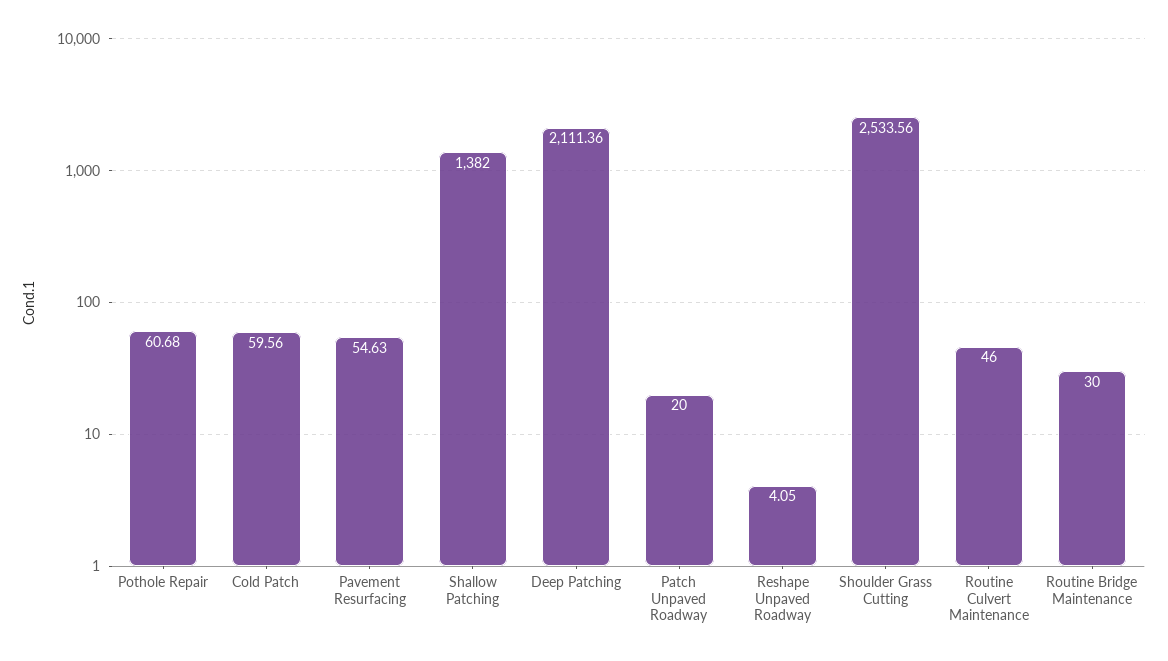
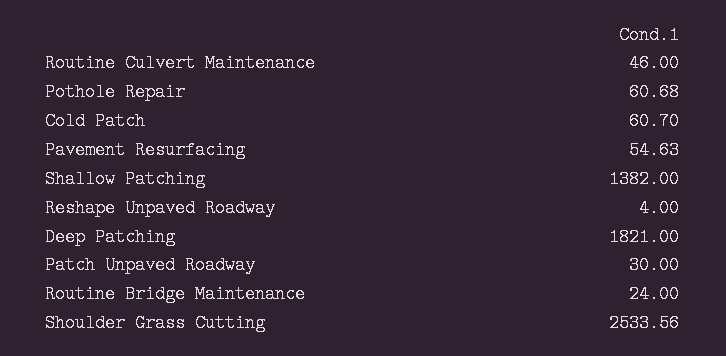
Cold Patch: 59.56 -> 60.7
Deep Patching: 2111.36 -> 1821
Patch Unpaved Roadway: 20 -> 30
Reshape Unpaved Roadway: 4.05 -> 4
Routine Bridge Maintenance: 30 -> 24

